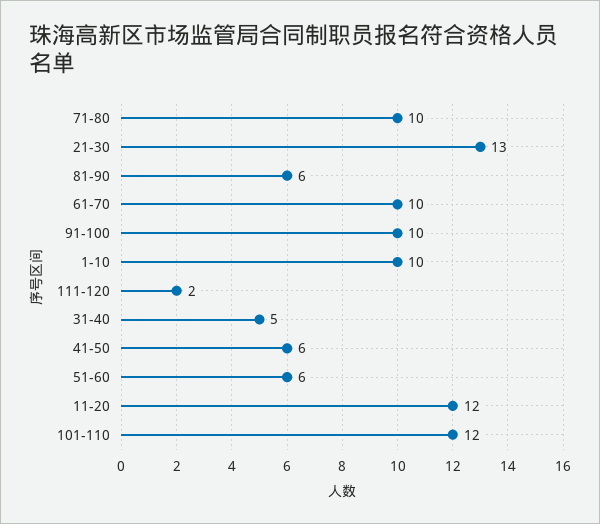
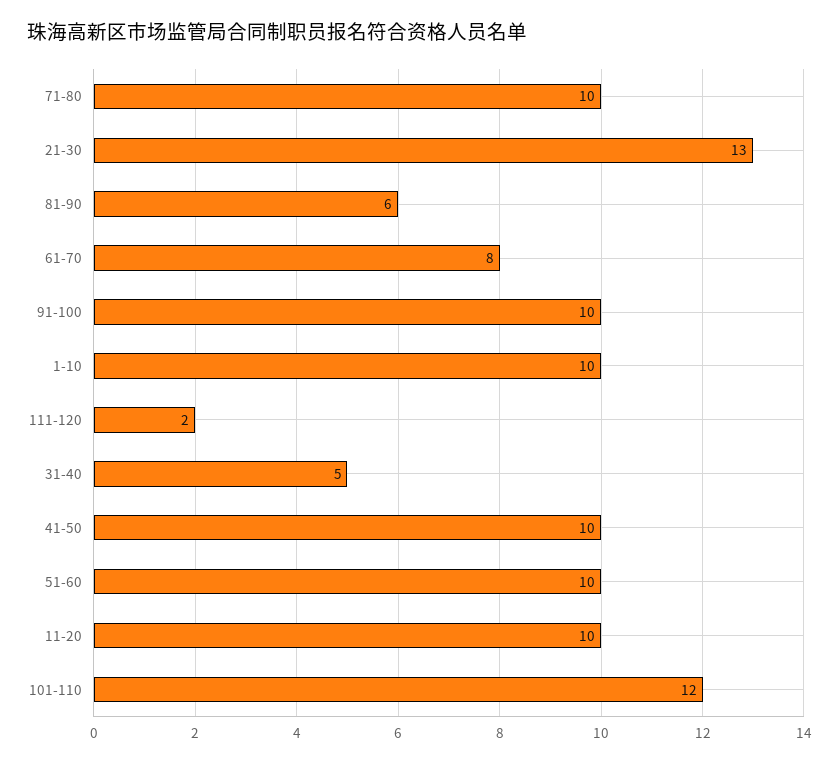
61-70: 10 -> 8
41-50: 6 -> 10
51-60: 6 -> 10
11-20: 12 -> 10

